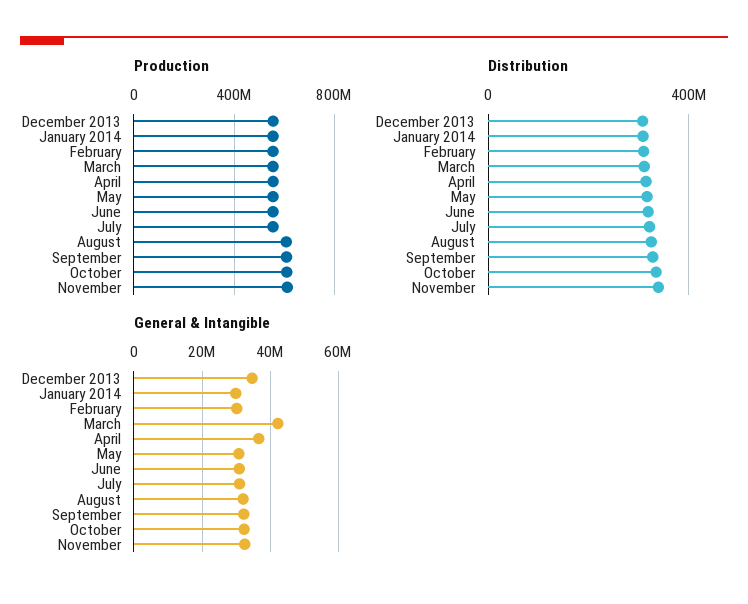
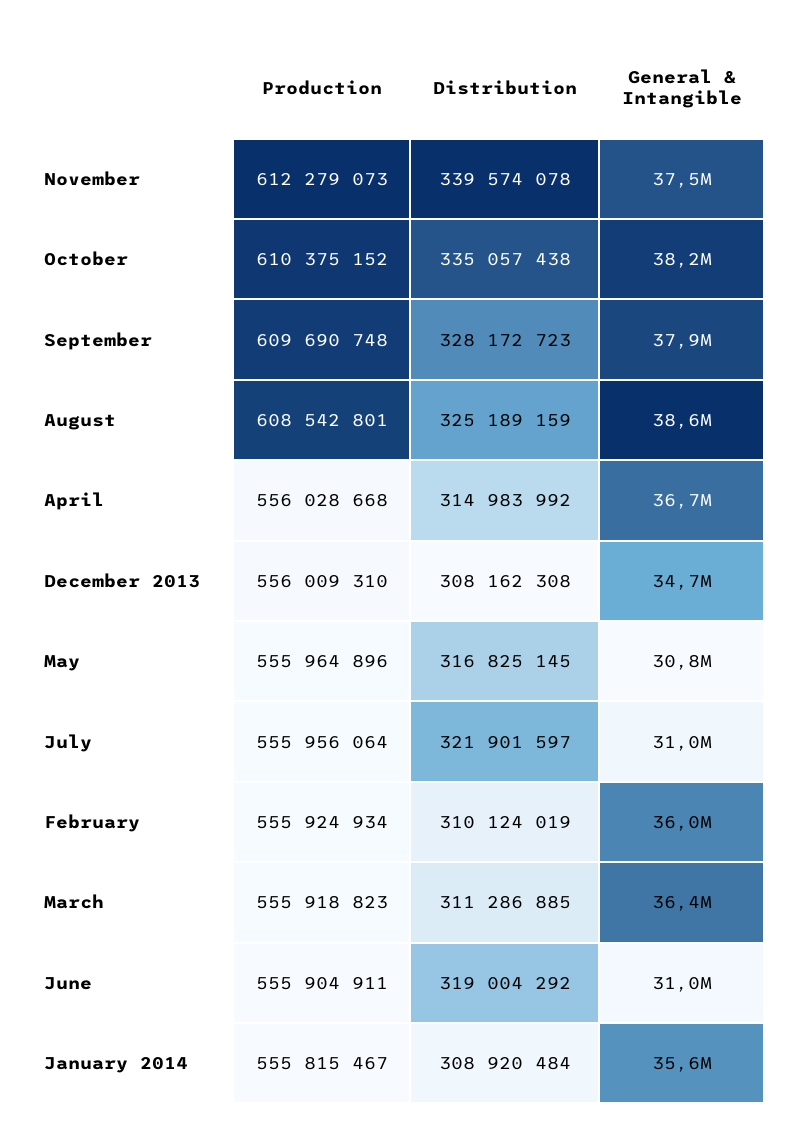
General & Intangible, January 2014: 30000000 -> 35600000
General & Intangible, February: 30000000 -> 36000000
General & Intangible, March: 42000000 -> 36400000
General & Intangible, August: 32000000 -> 38600000
General & Intangible, September: 32000000 -> 37900000
General & Intangible, October: 32000000 -> 38200000
General & Intangible, November: 32000000 -> 37500000

